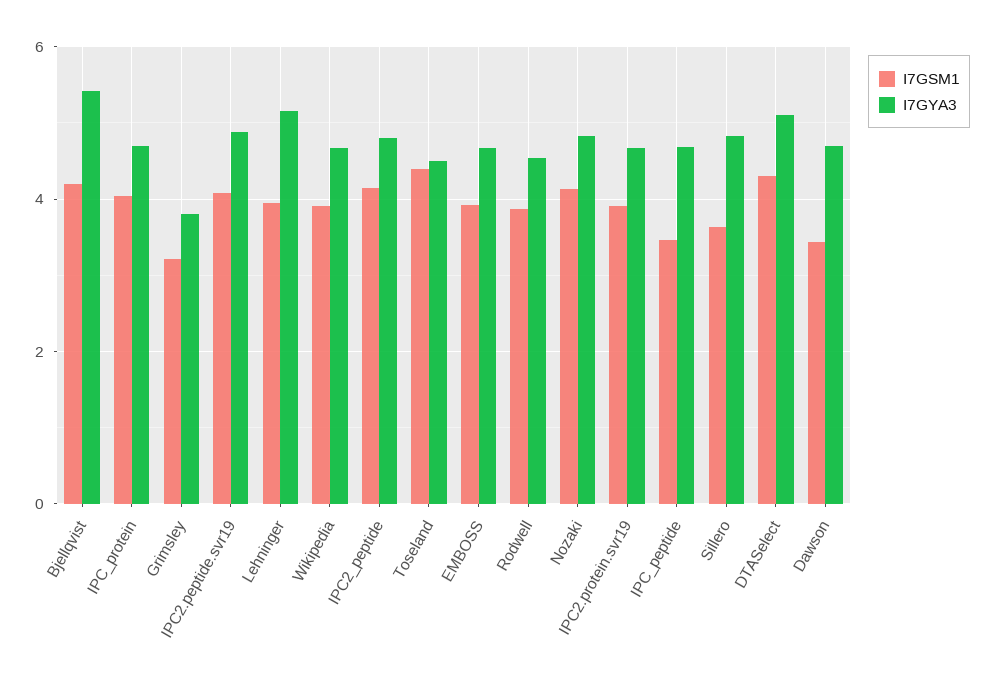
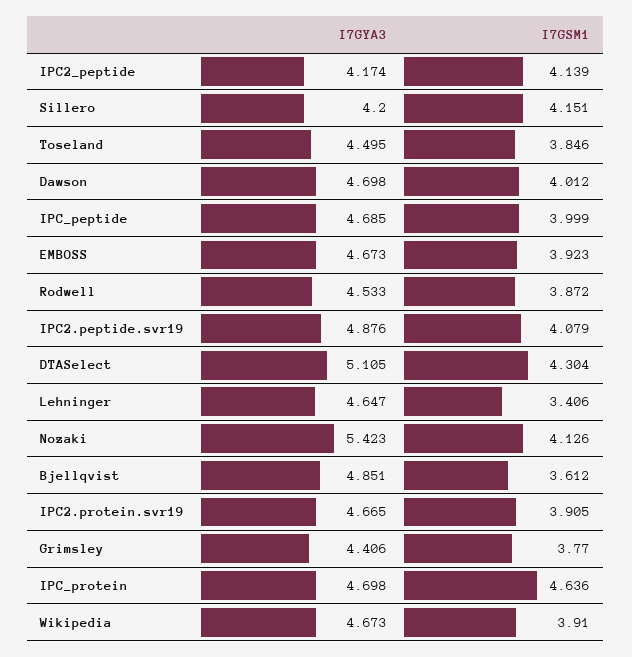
I7GSM1, Bjellqvist: 4.2 -> 3.612
I7GYA3, Bjellqvist: 5.4 -> 4.851
I7GSM1, IPC_protein: 4 -> 4.636
I7GSM1, Grimsley: 3.2 -> 3.77
I7GYA3, Grimsley: 3.8 -> 4.406
I7GSM1, Lehninger: 4 -> 3.406
I7GYA3, Lehninger: 5.2 -> 4.647
I7GYA3, IPC2_peptide: 4.8 -> 4.174
I7GSM1, Toseland: 4.4 -> 3.846
I7GYA3, Nozaki: 4.8 -> 5.423
I7GSM1, IPC_peptide: 3.4 -> 3.999
I7GSM1, Sillero: 3.6 -> 4.151
I7GYA3, Sillero: 4.8 -> 4.2
I7GSM1, Dawson: 3.4 -> 4.012

